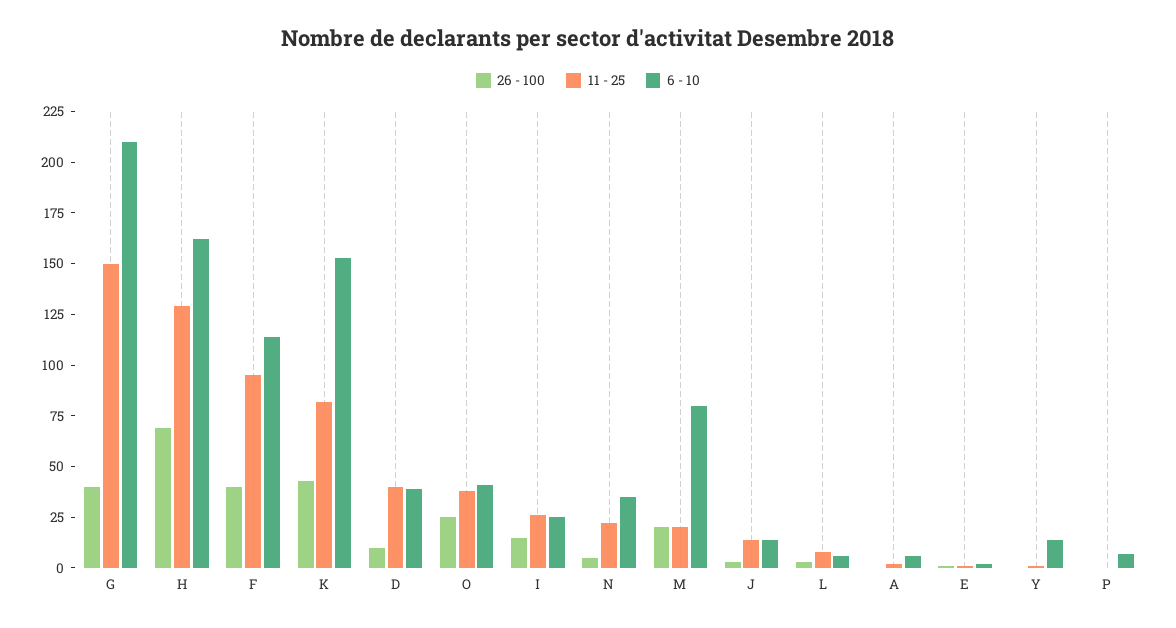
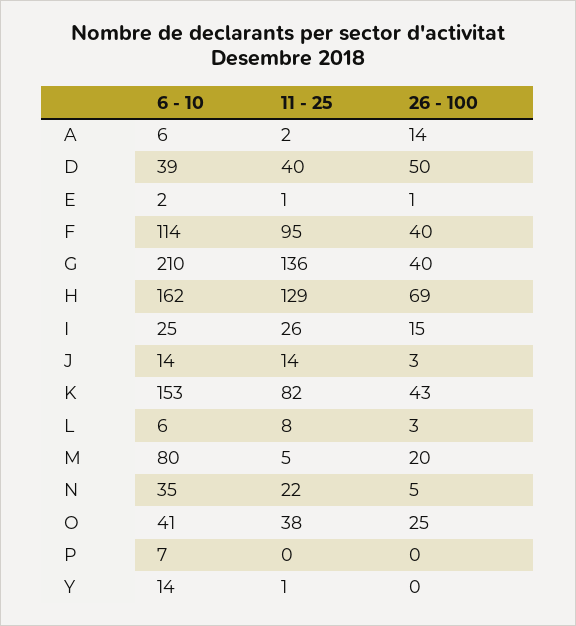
11 - 25, G: 150 -> 136
26 - 100, D: 10 -> 50
11 - 25, M: 20 -> 5
26 - 100, A: 0 -> 14

